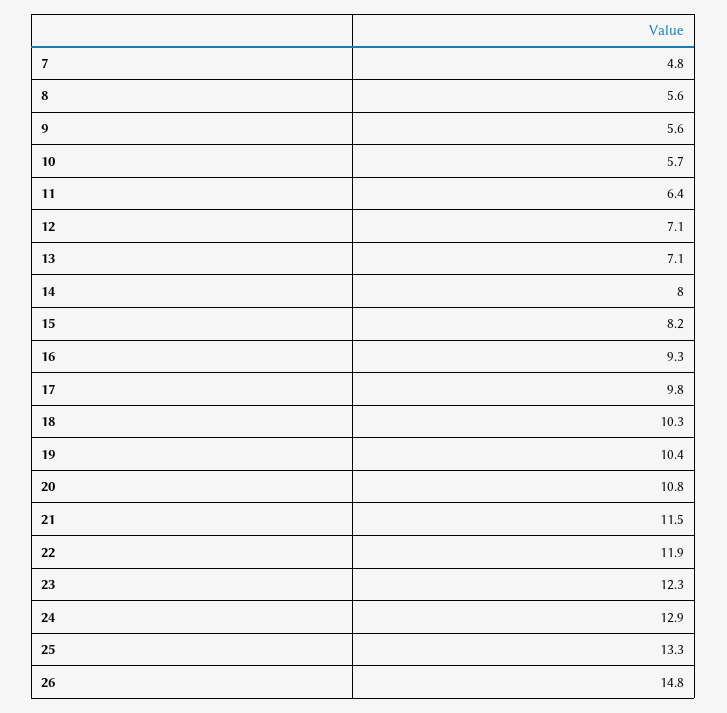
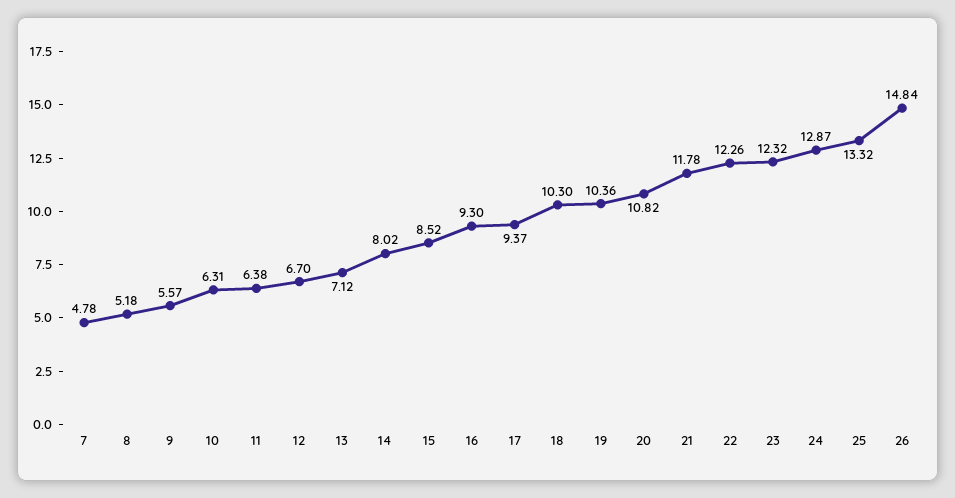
8: 5.6 -> 5.18
10: 5.7 -> 6.31
12: 7.1 -> 6.7
15: 8.2 -> 8.52
17: 9.8 -> 9.37
21: 11.5 -> 11.78
22: 11.9 -> 12.26

